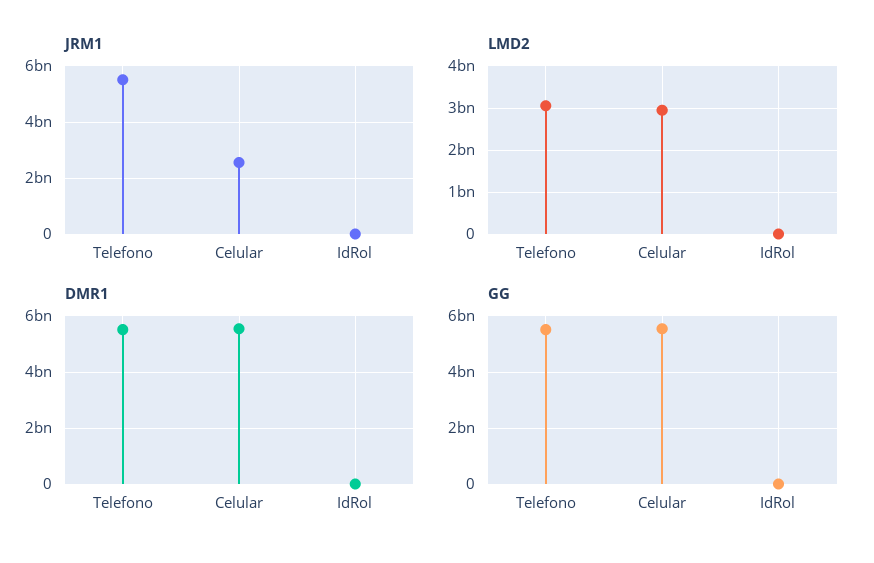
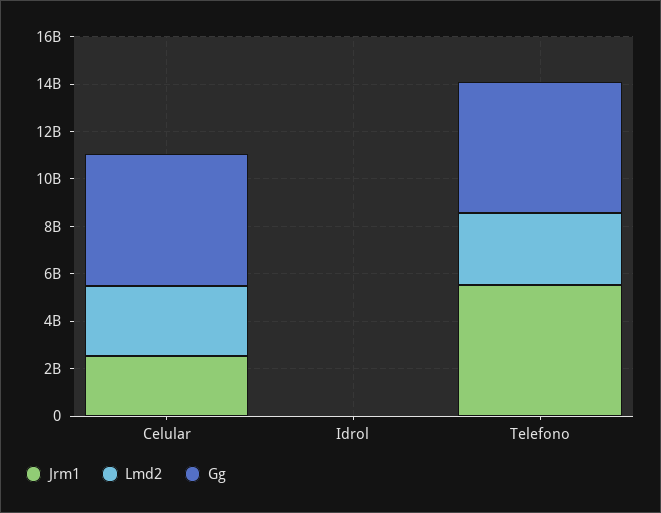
DMR1, Telefono: 5500000000 -> none
DMR1, Celular: 5500000000 -> none
DMR1, IdRol: 0 -> none

